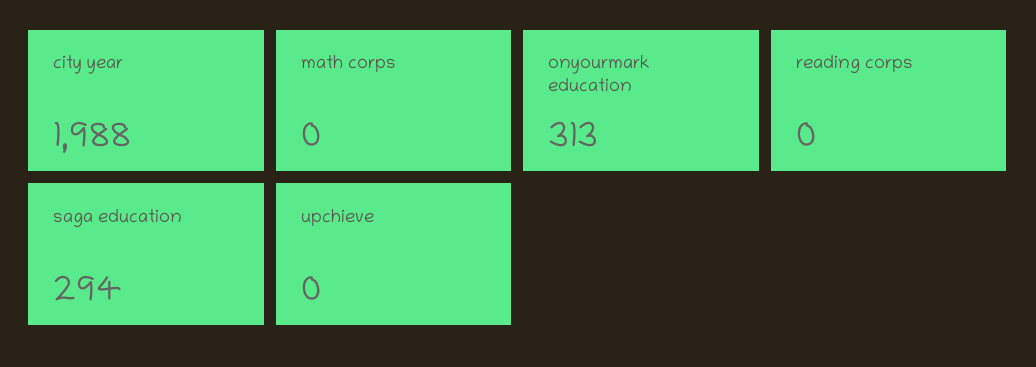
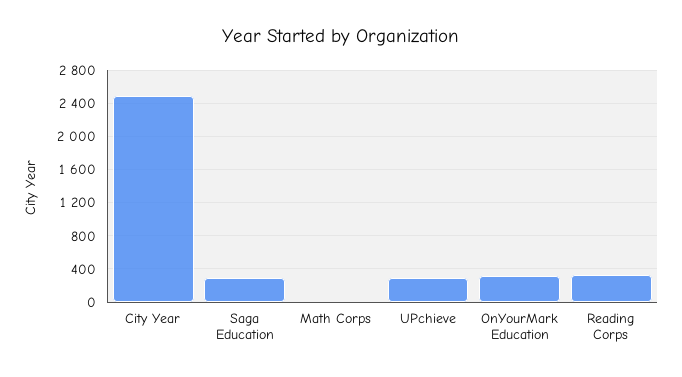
city year: 1988 -> 2500
reading corps: 0 -> 300
upchieve: 0 -> 300

